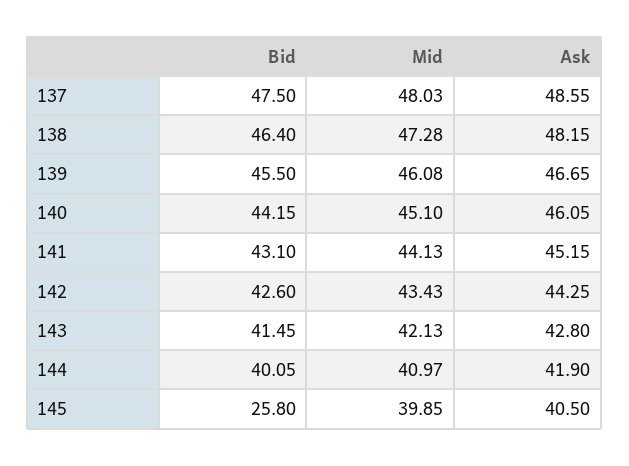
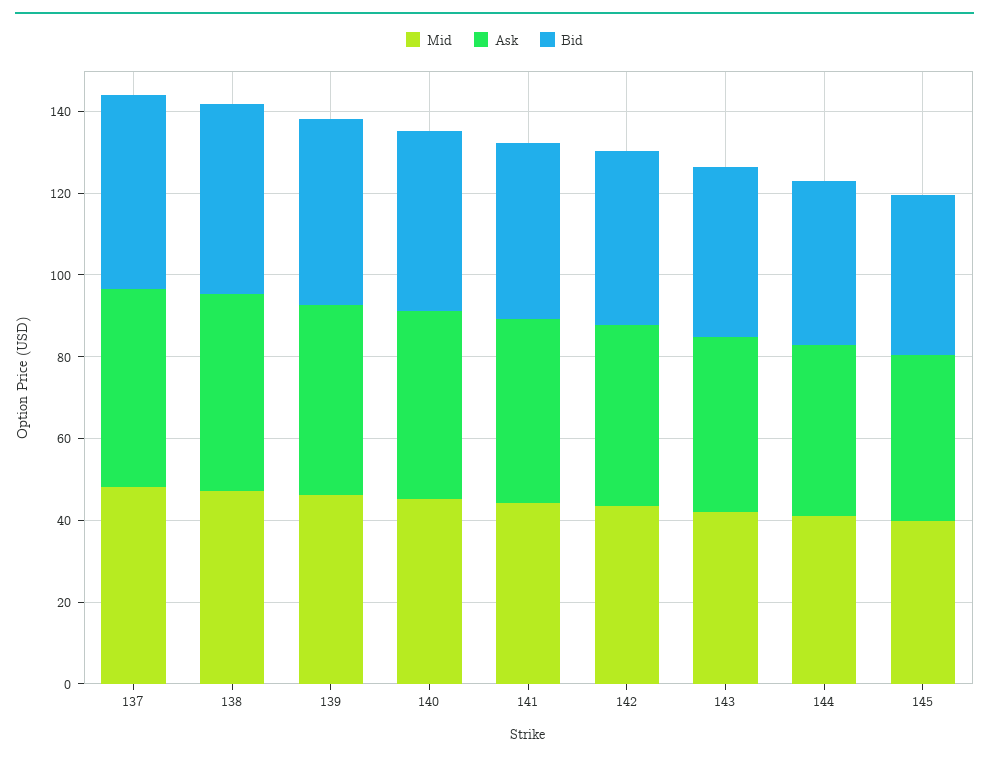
Bid, 145: 25.8 -> 40

